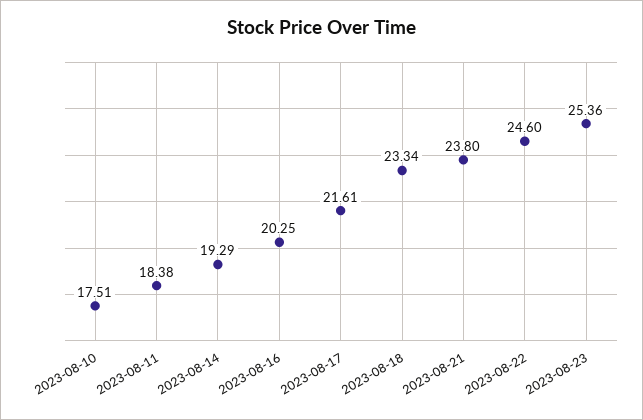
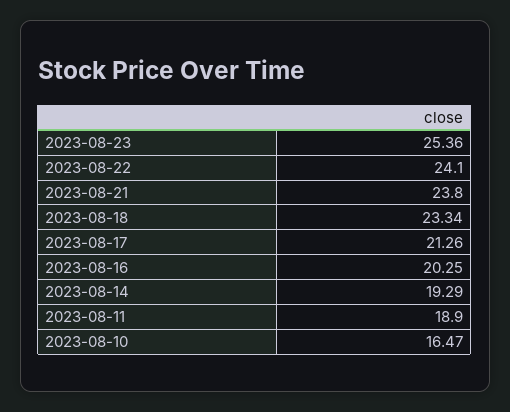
2023-08-10: 17.51 -> 16.47
2023-08-11: 18.38 -> 18.9
2023-08-17: 21.61 -> 21.26
2023-08-22: 24.6 -> 24.1

